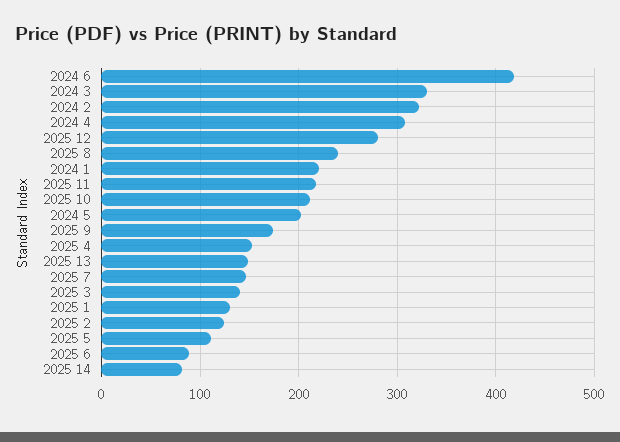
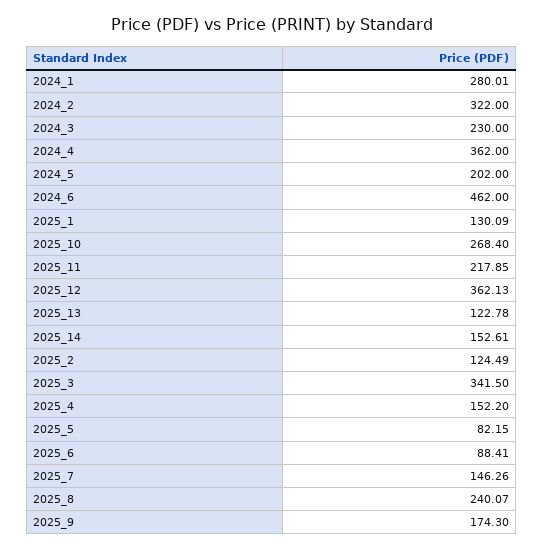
2024 6: 420 -> 462
2024 3: 330 -> 230
2024 4: 310 -> 362
2025 12: 280 -> 362.13
2024 1: 220 -> 280.01
2025 10: 210 -> 268.4
2025 13: 150 -> 122.78
2025 3: 140 -> 341.5
2025 5: 110 -> 82.15
2025 14: 80 -> 152.61

